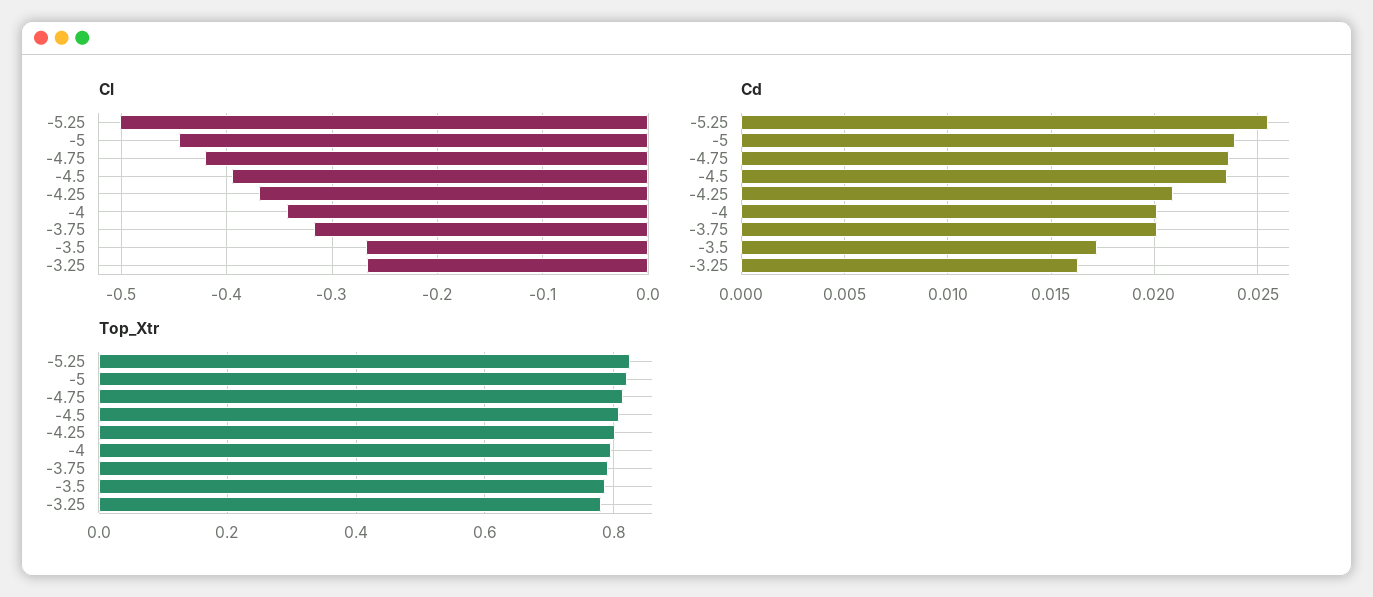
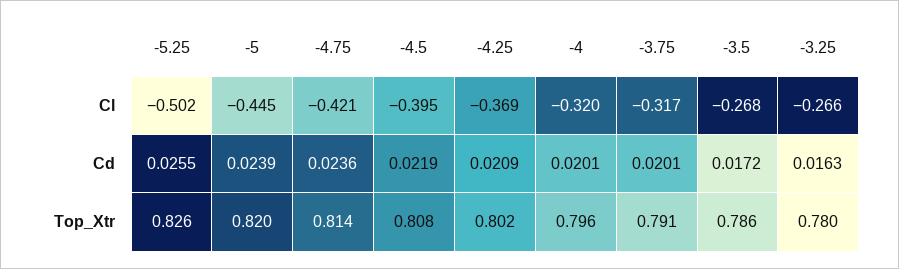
Cl, -4: -0.34 -> -0.32
Cd, -4.5: 0.0235 -> 0.0219

